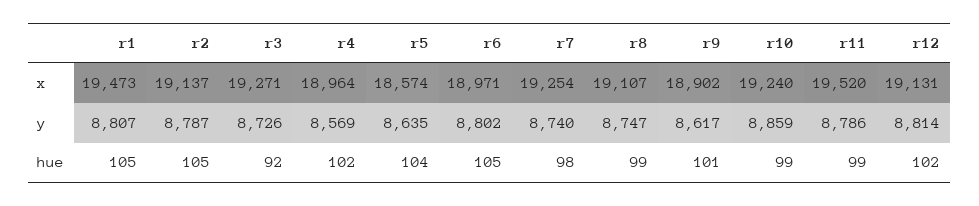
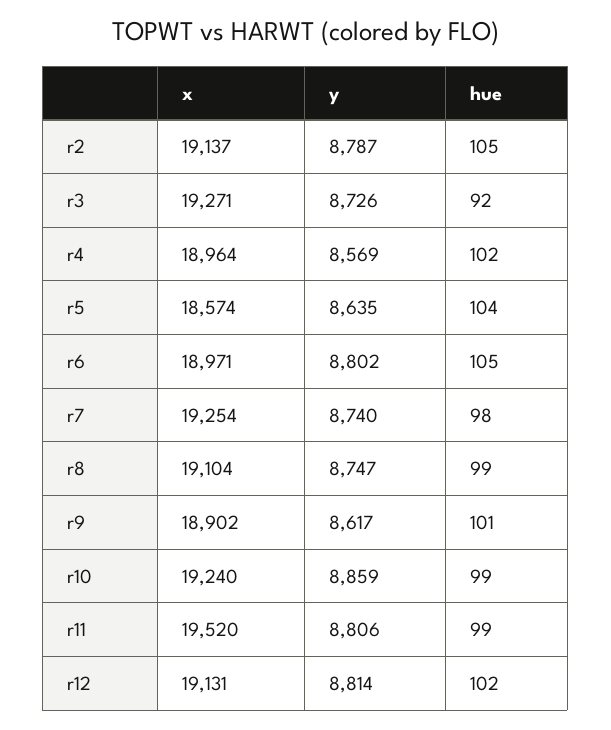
r1, x: 19473 -> none
r8, x: 19107 -> 19104
r1, y: 8807 -> none
r11, y: 8786 -> 8806
r1, hue: 105 -> none

